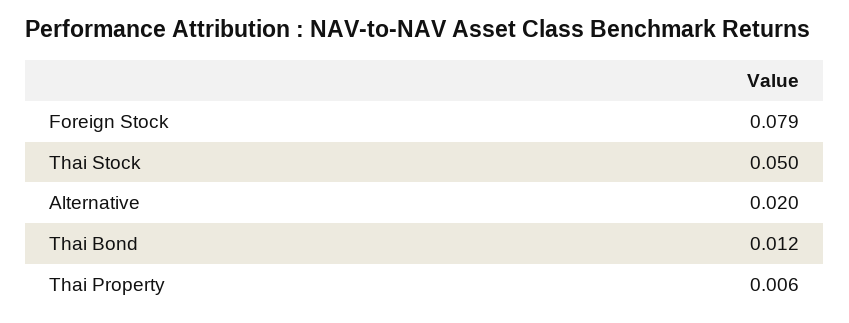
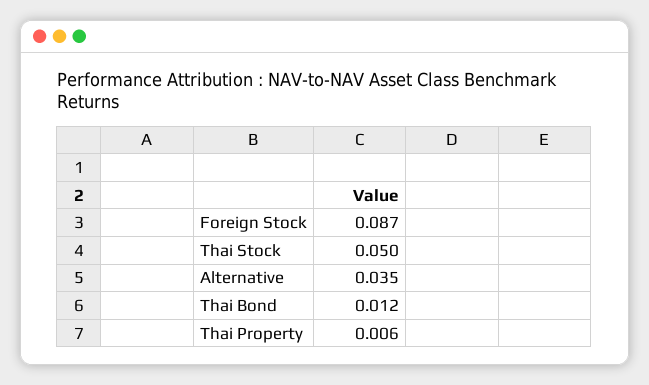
Foreign Stock: 0.079 -> 0.087
Alternative: 0.02 -> 0.035

